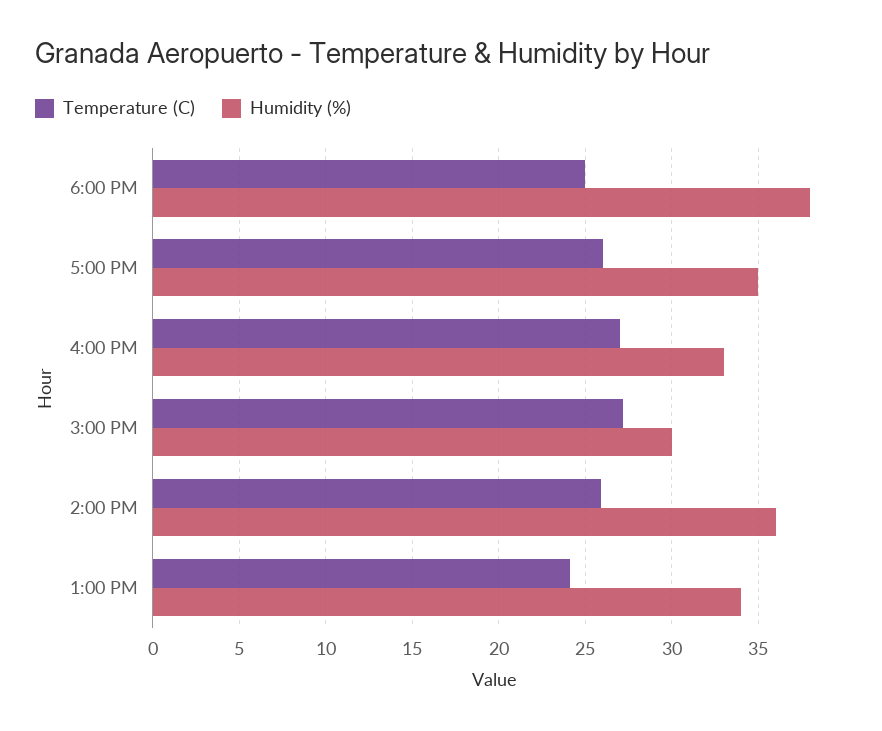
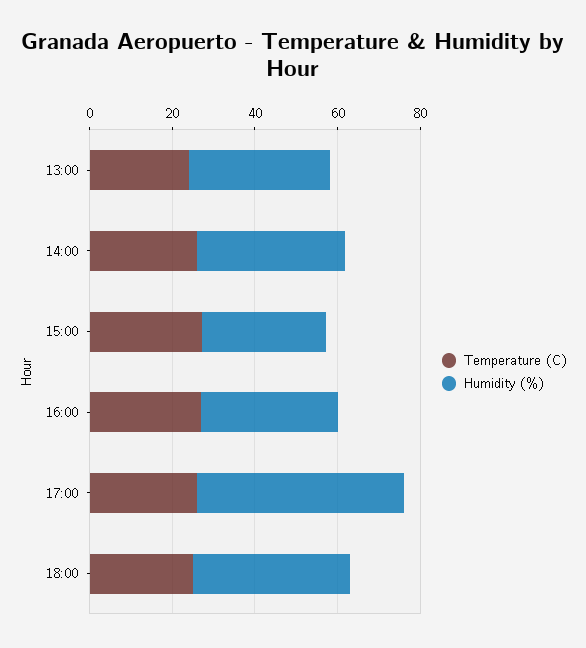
Humidity (%), 5:00 PM: 35 -> 50

